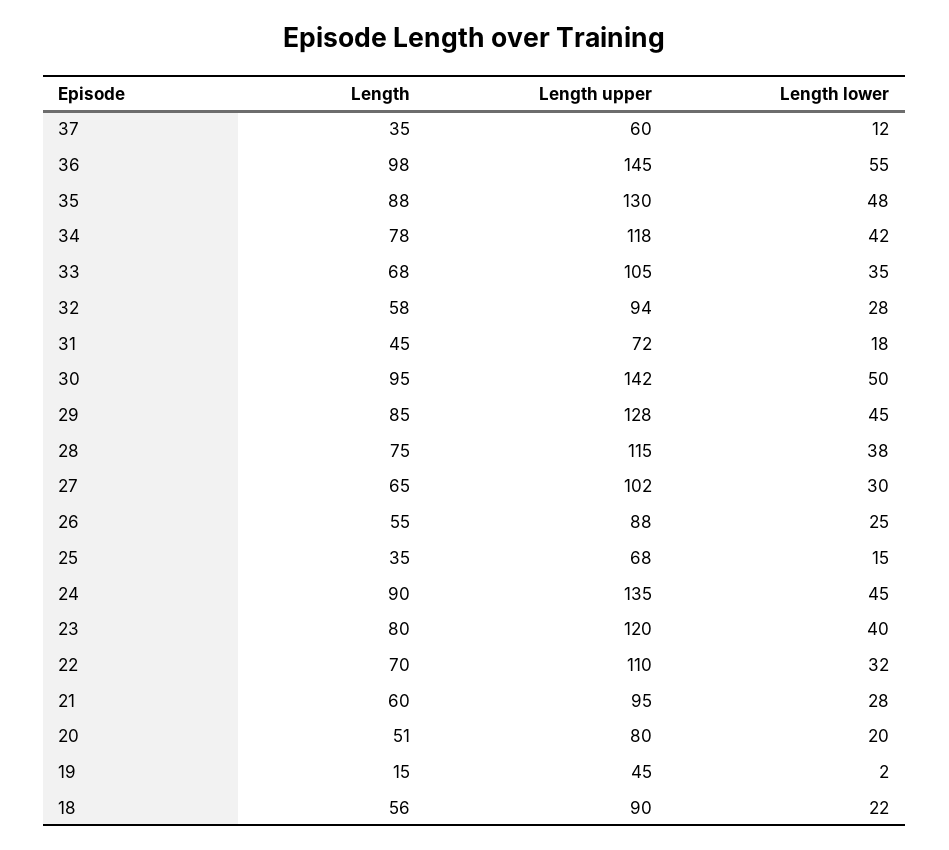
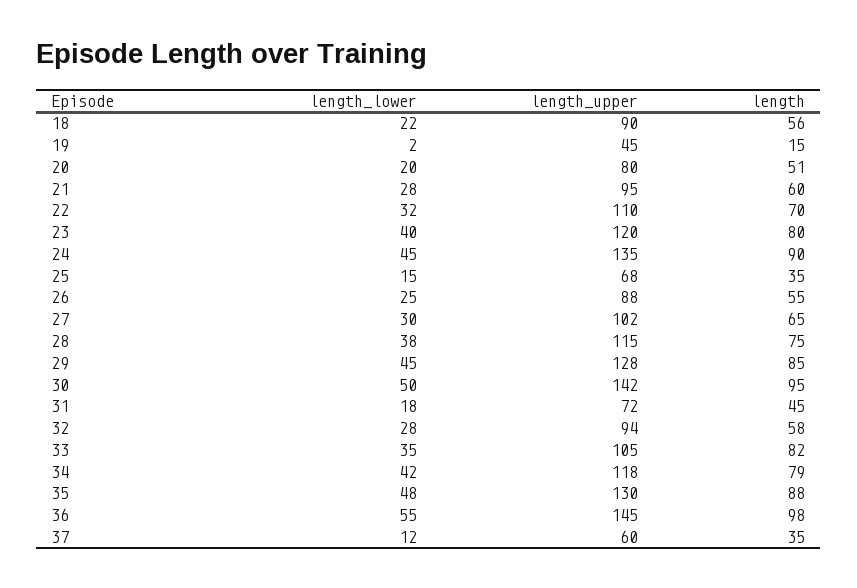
Length, 34: 78 -> 79
Length, 33: 68 -> 82

